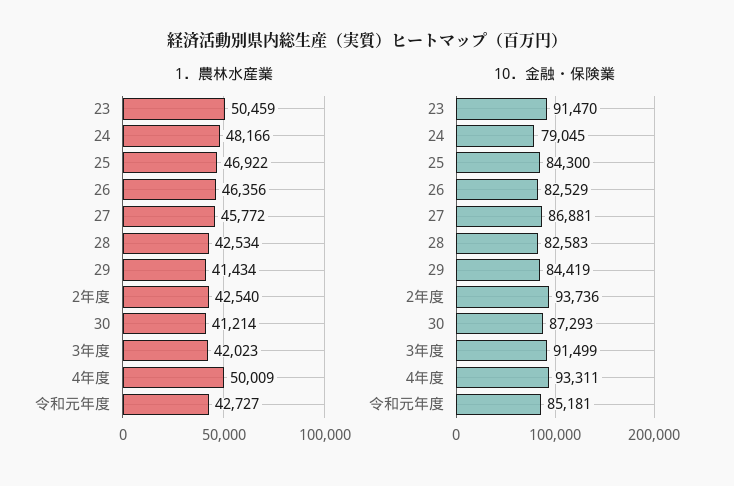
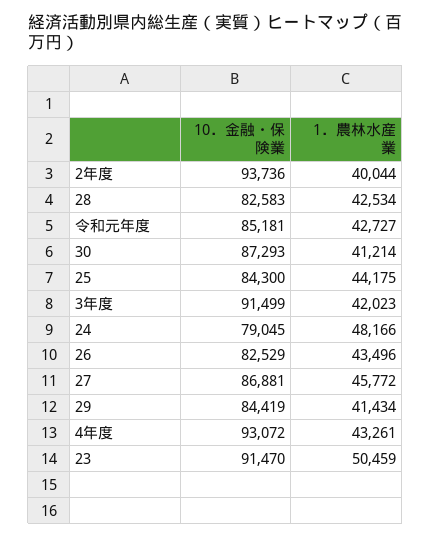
1．農林水産業, 25: 46922 -> 44175
1．農林水産業, 26: 46356 -> 43496
1．農林水産業, 2年度: 42540 -> 40044
1．農林水産業, 4年度: 50009 -> 43261
10．金融・保険業, 4年度: 93311 -> 93072

